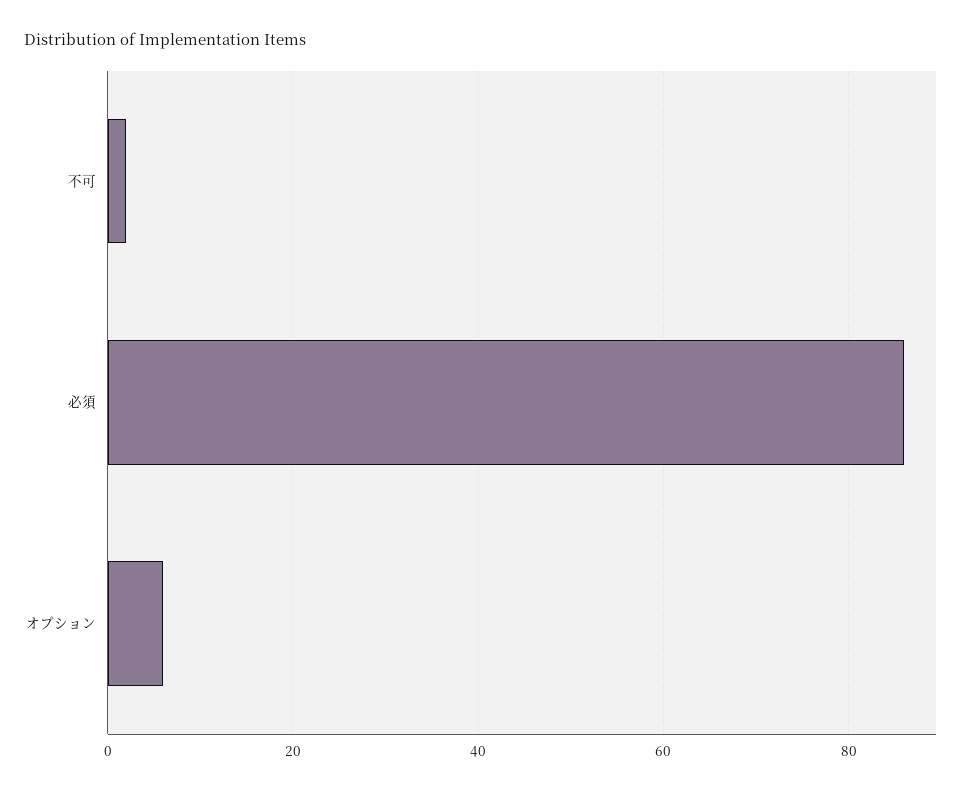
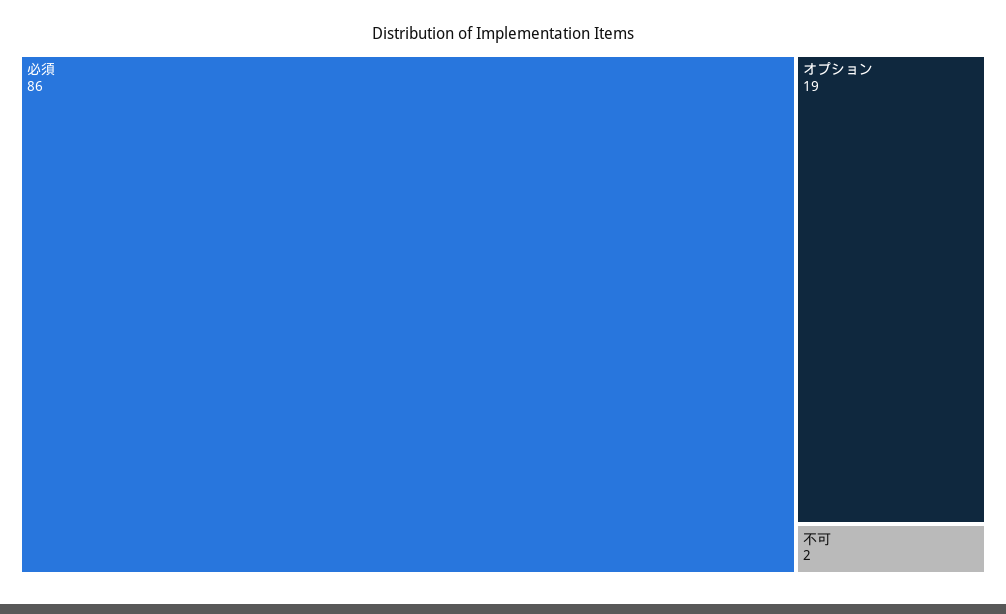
オプション: 5 -> 19

